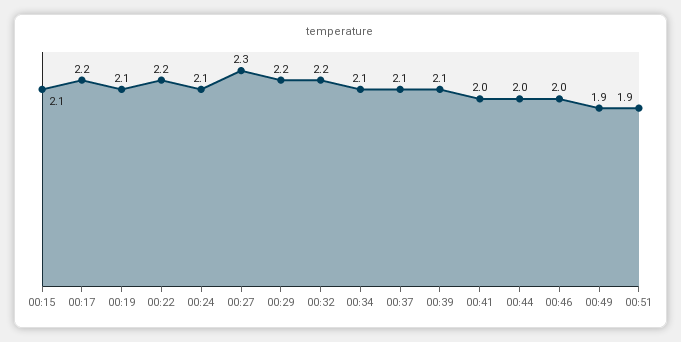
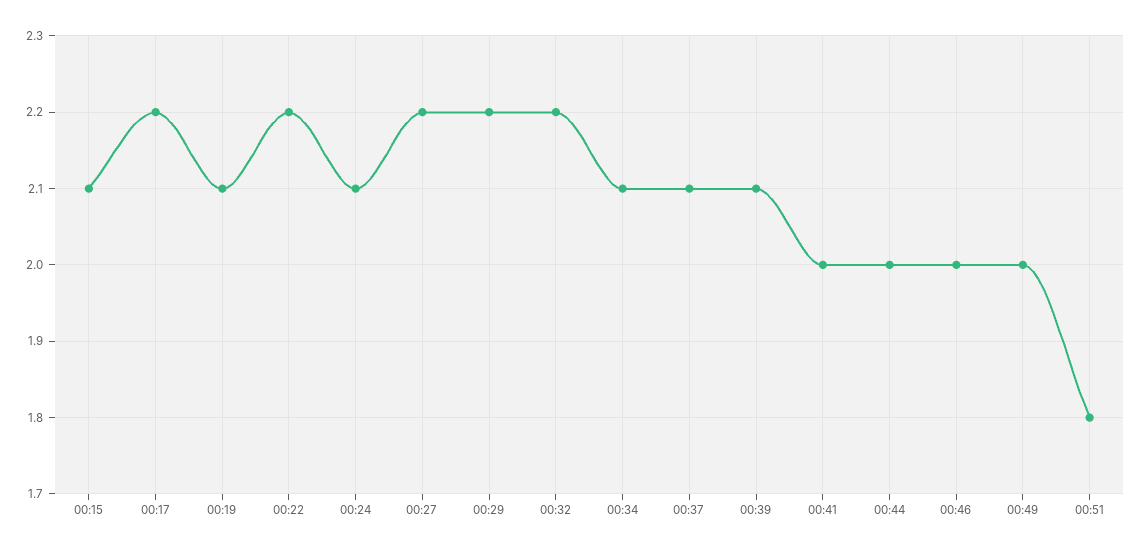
00:27: 2.3 -> 2.2
00:49: 1.9 -> 2
00:51: 1.9 -> 1.8

